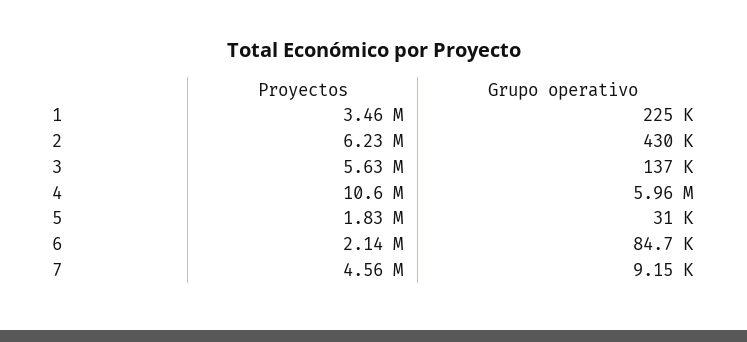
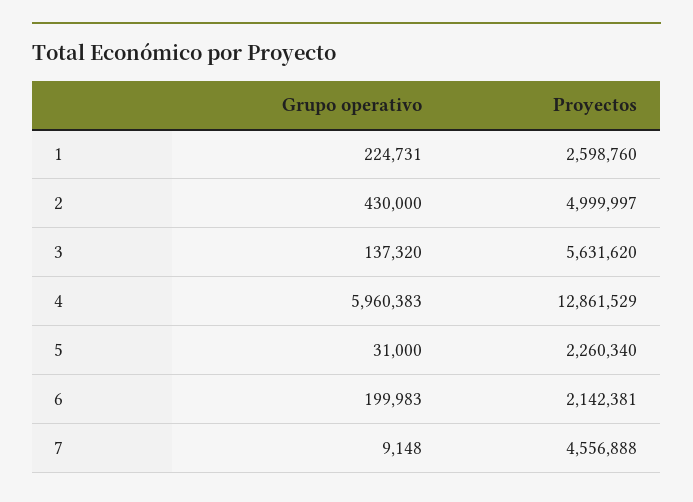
Proyectos, 1: 3460000 -> 2598760
Proyectos, 2: 6230000 -> 4999997
Proyectos, 4: 10600000 -> 12861529
Proyectos, 5: 1830000 -> 2260340
Grupo operativo, 6: 84700 -> 199983

